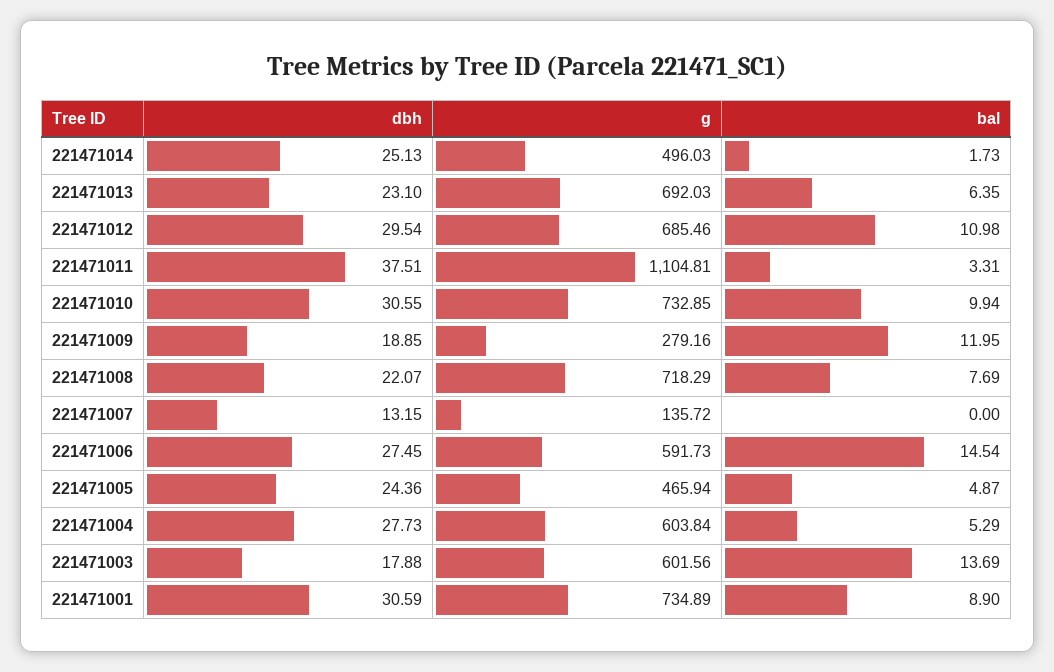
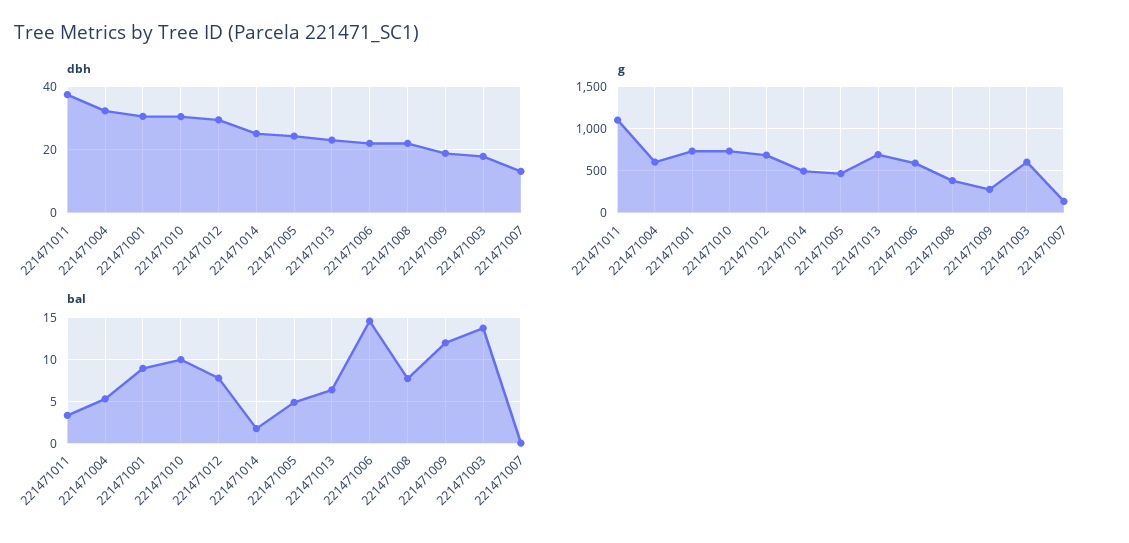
bal, 221471012: 10.98 -> 8
g, 221471008: 718.29 -> 400
dbh, 221471006: 27.45 -> 22
dbh, 221471004: 27.73 -> 32

